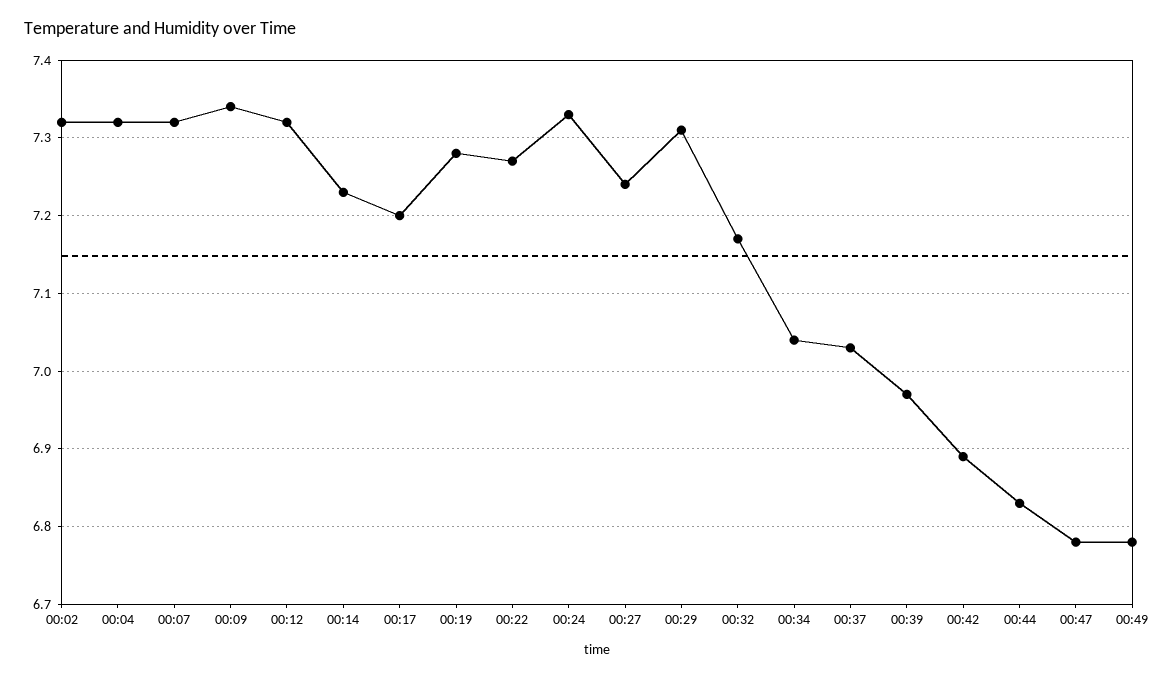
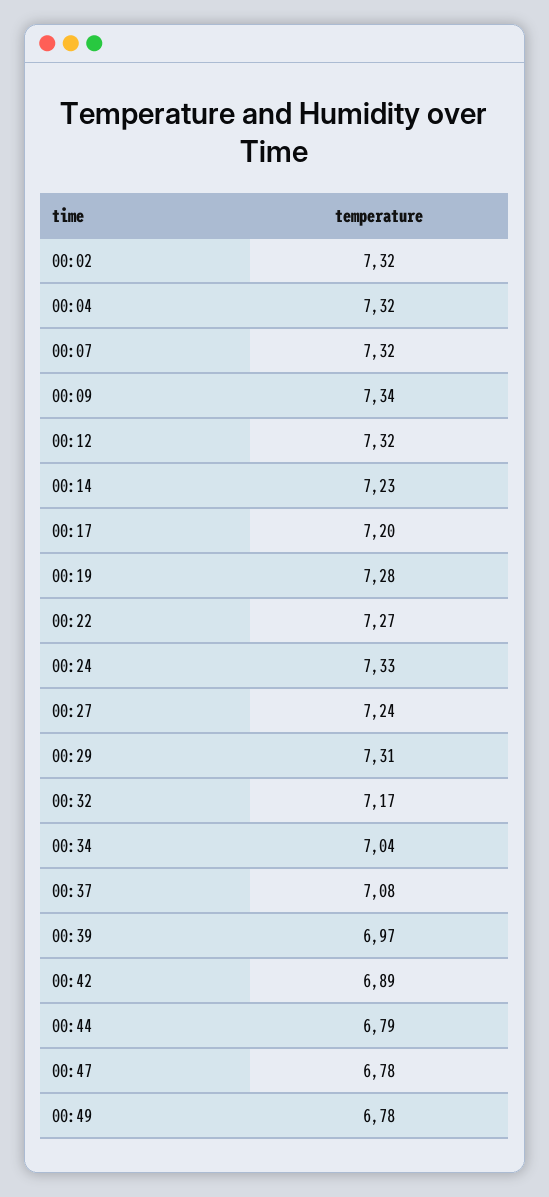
00:37: 7.03 -> 7.08
00:44: 6.83 -> 6.79

